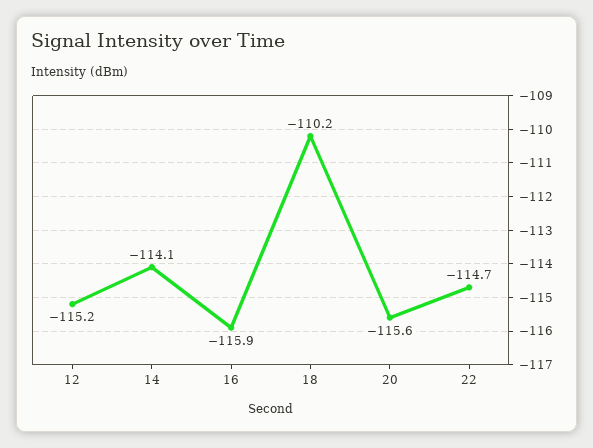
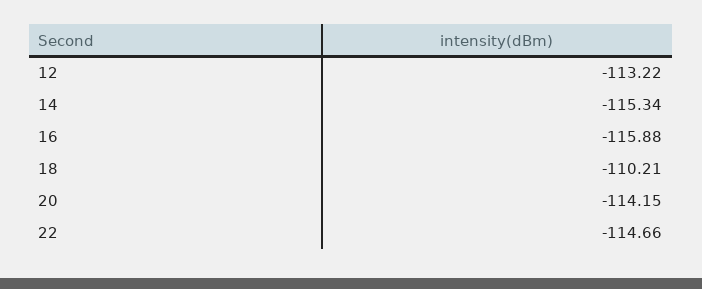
12: -115.2 -> -113.22
14: -114.1 -> -115.34
20: -115.6 -> -114.15

